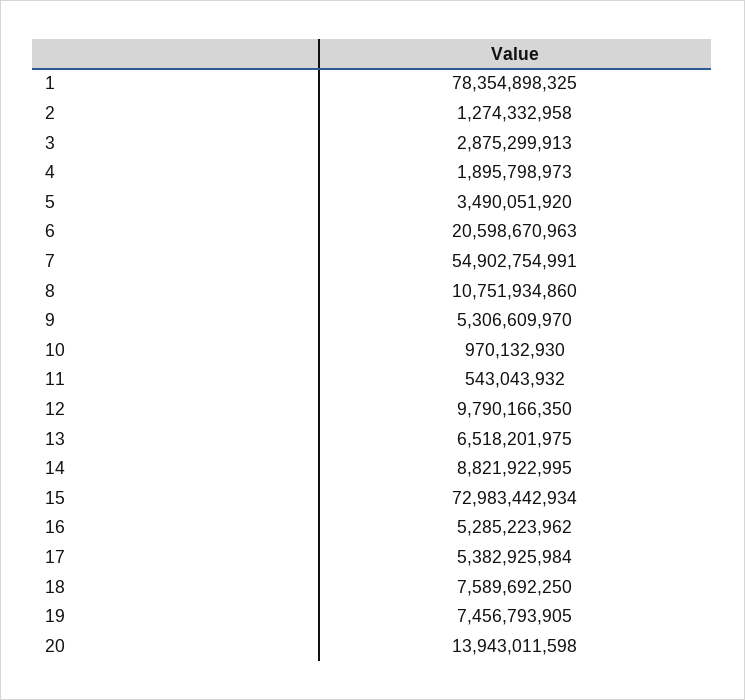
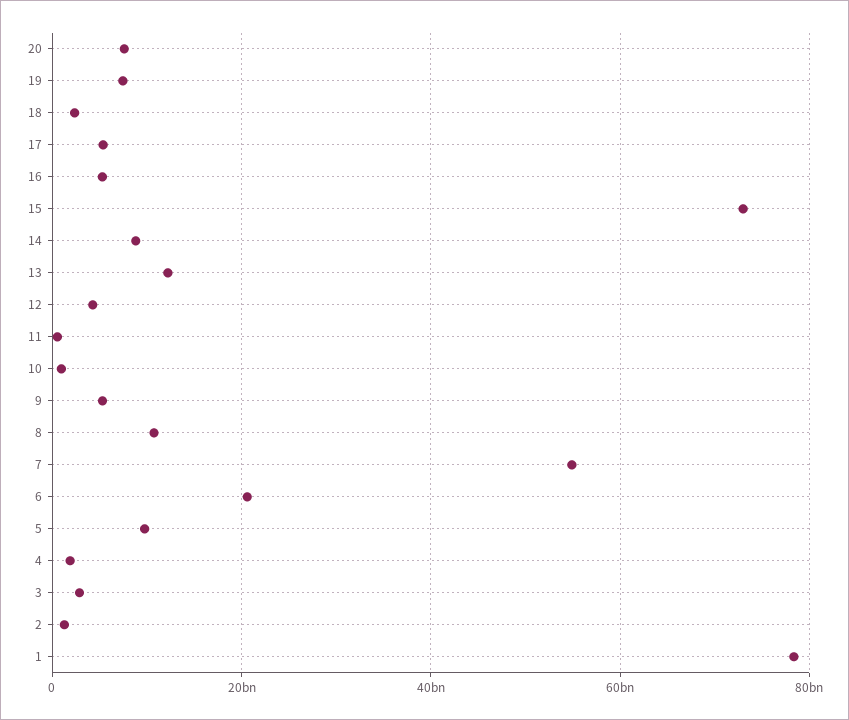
5: 3490051920 -> 10000000000
12: 9790166350 -> 4000000000
13: 6518201975 -> 12000000000
18: 7589692250 -> 2000000000
20: 13943011598 -> 8000000000

